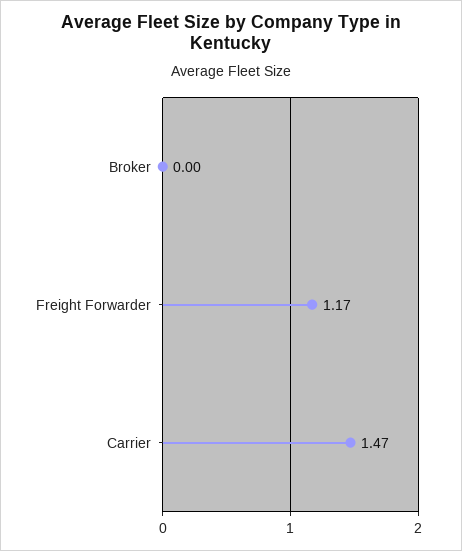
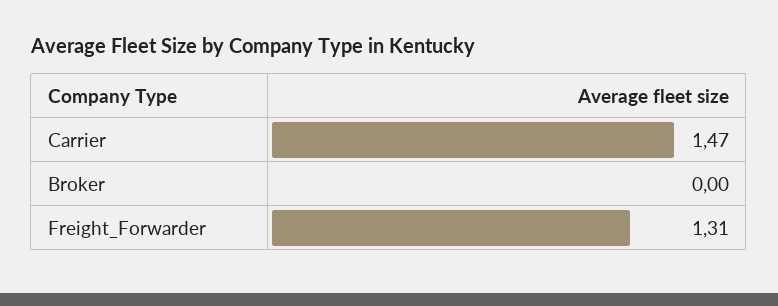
Freight Forwarder: 1.17 -> 1.31

